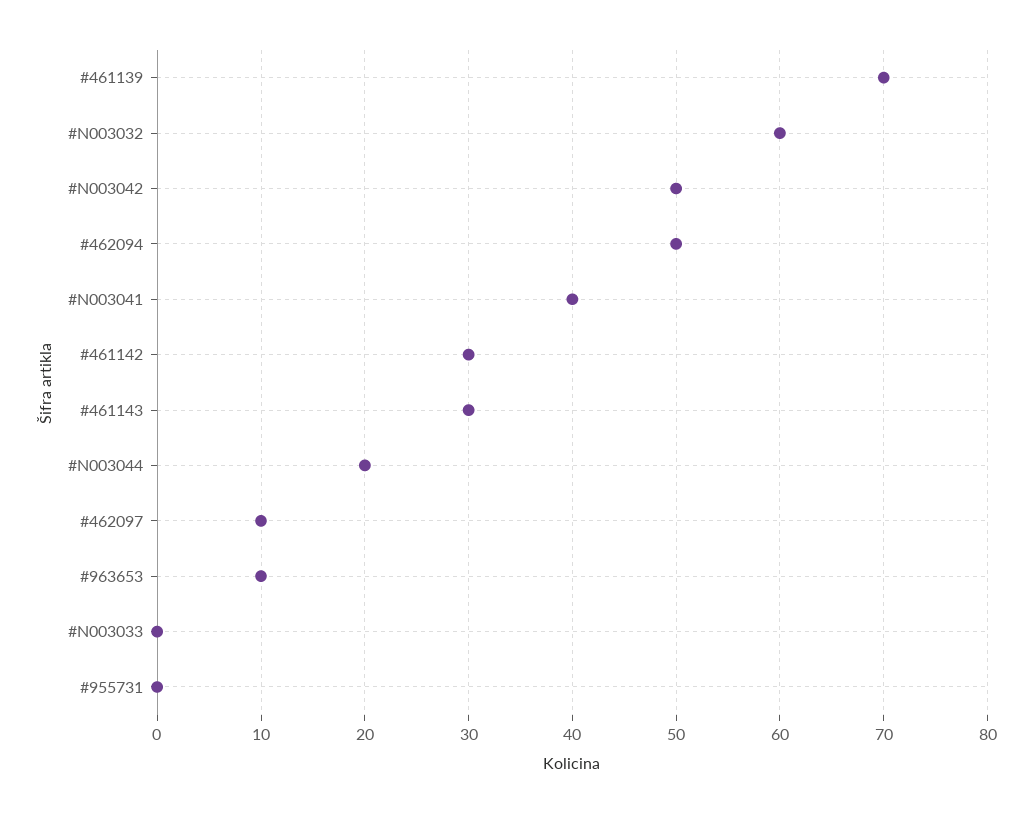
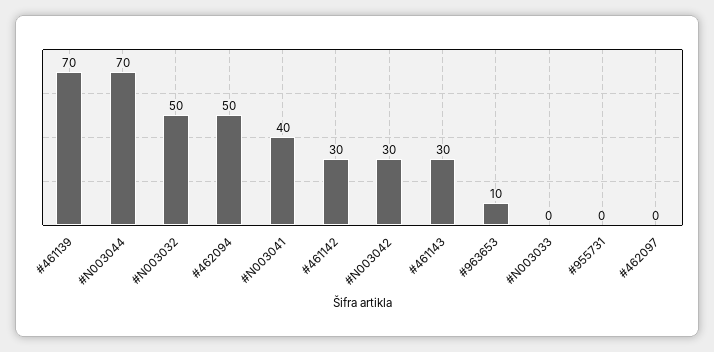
#N003032: 60 -> 50
#N003042: 50 -> 30
#N003044: 20 -> 70
#462097: 10 -> 0

